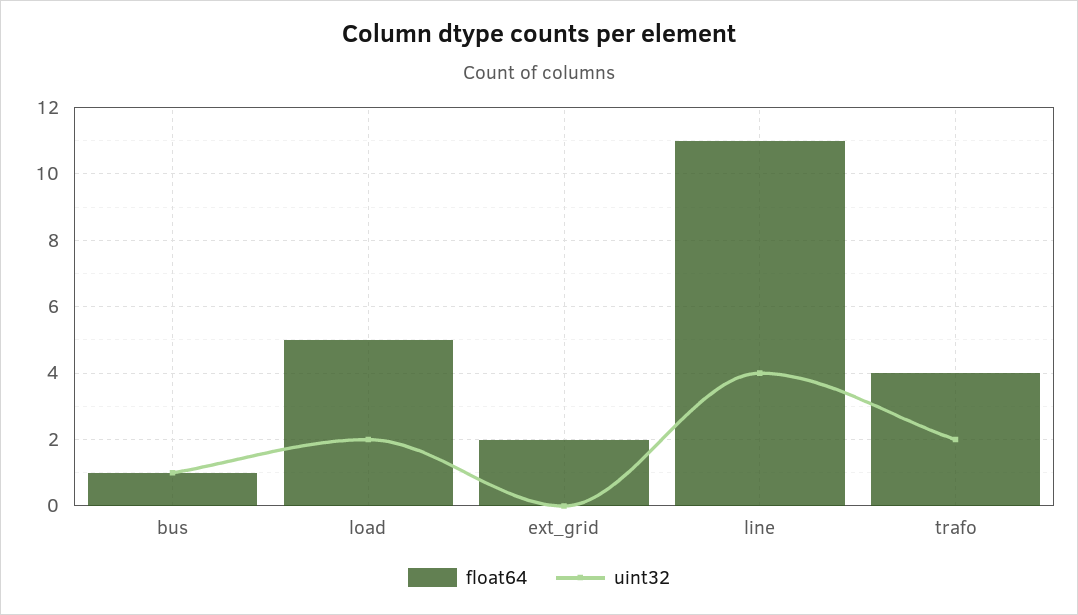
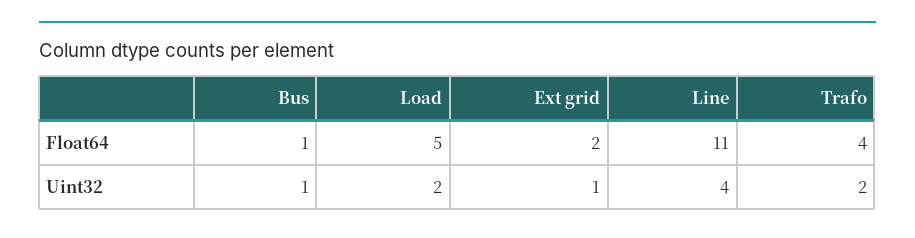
uint32, ext_grid: 0 -> 1

